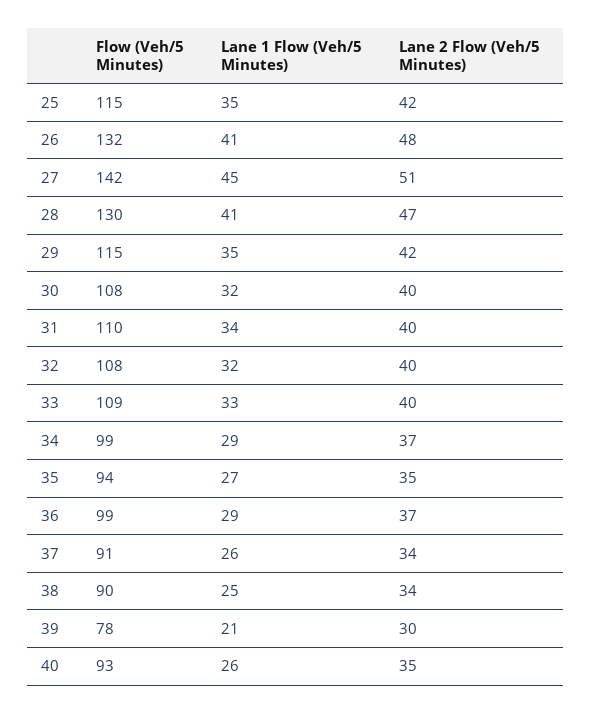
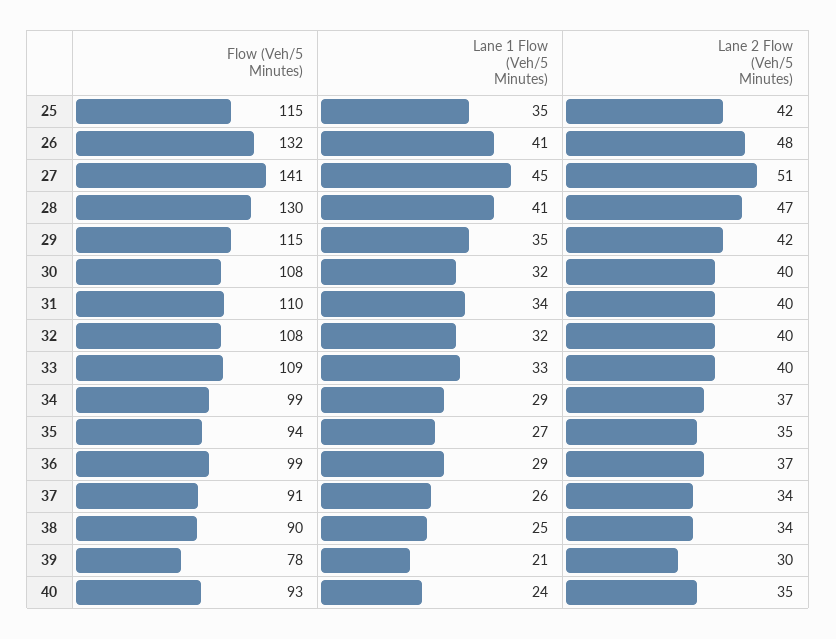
Flow (Veh/5 Minutes), 27: 142 -> 141
Lane 1 Flow (Veh/5 Minutes), 40: 26 -> 24

